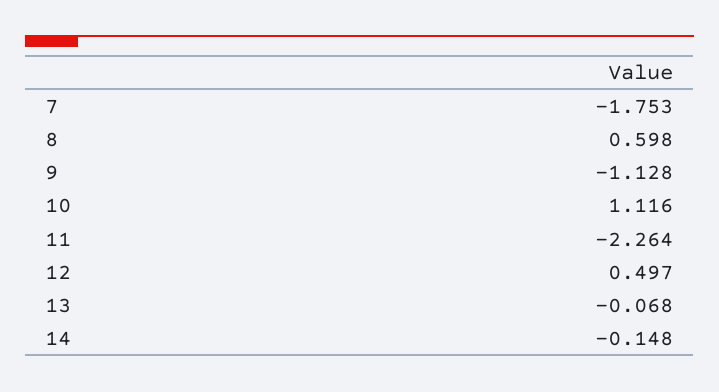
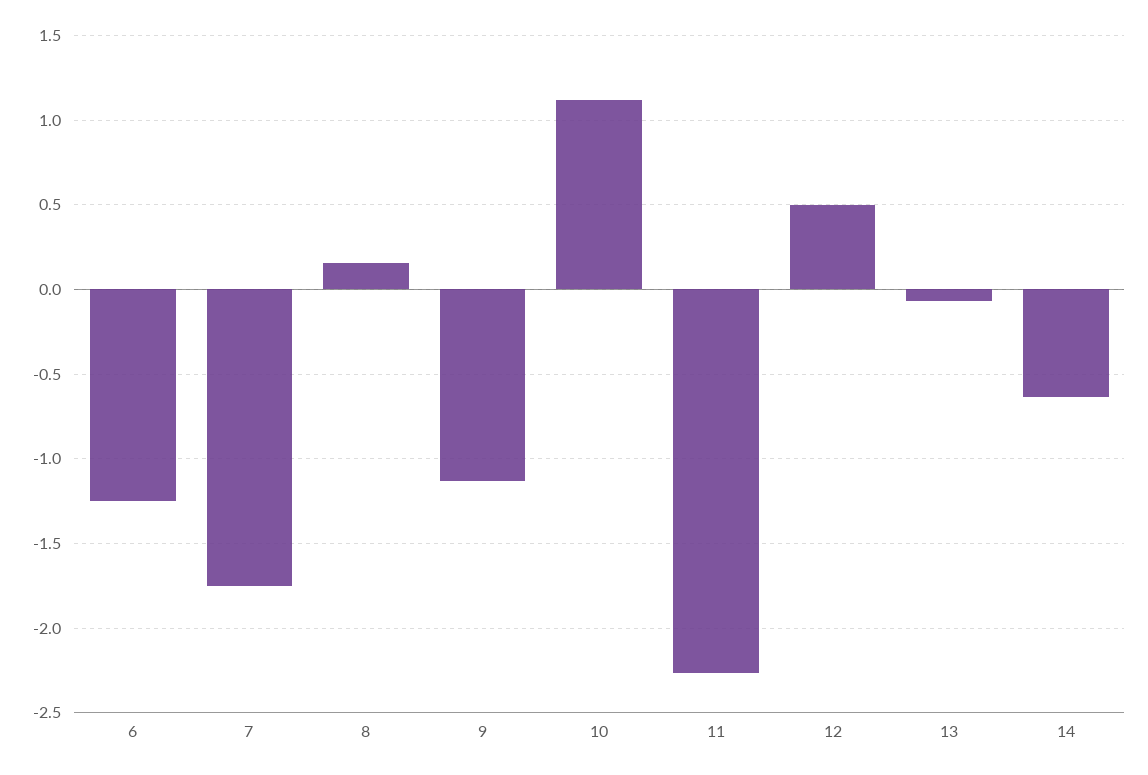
8: 0.598 -> 0.15
14: -0.148 -> -0.65
6: none -> -1.25

